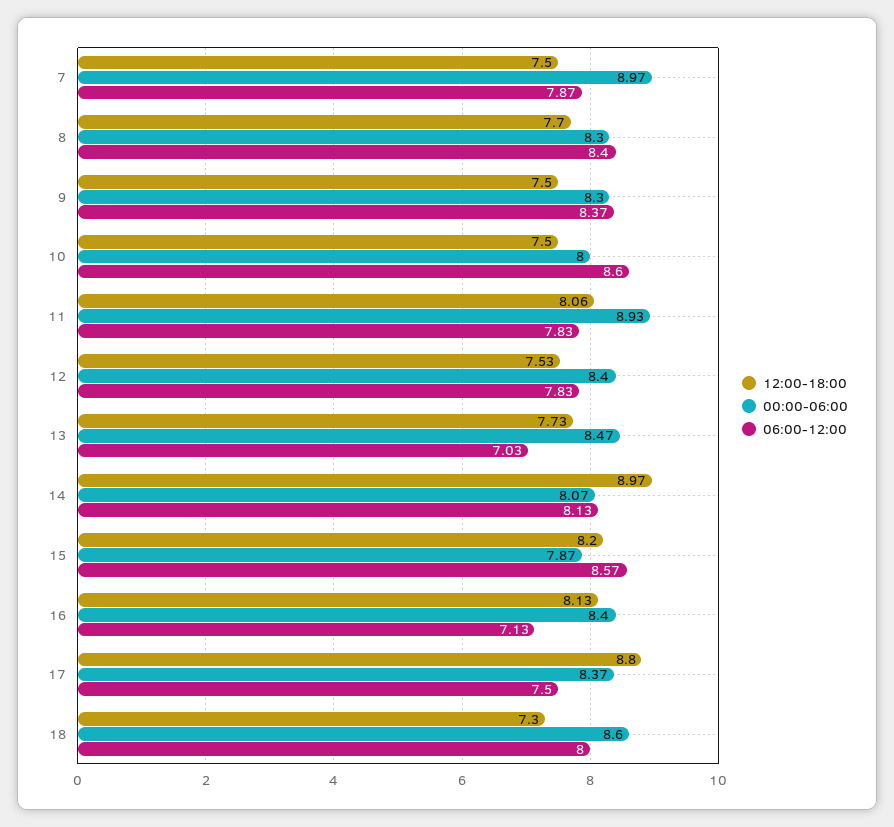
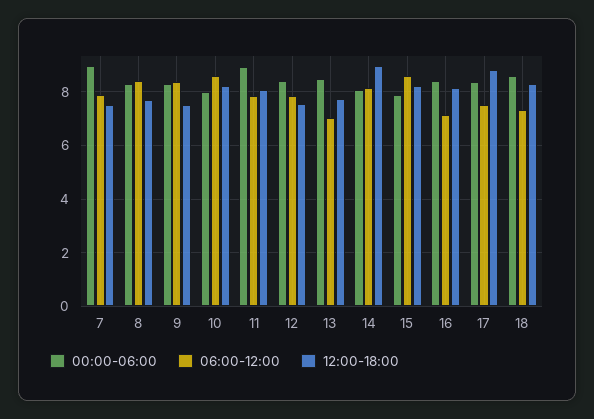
12:00-18:00, 10: 7.5 -> 8.25
12:00-18:00, 18: 7.3 -> 8.25
06:00-12:00, 18: 8 -> 7.25

